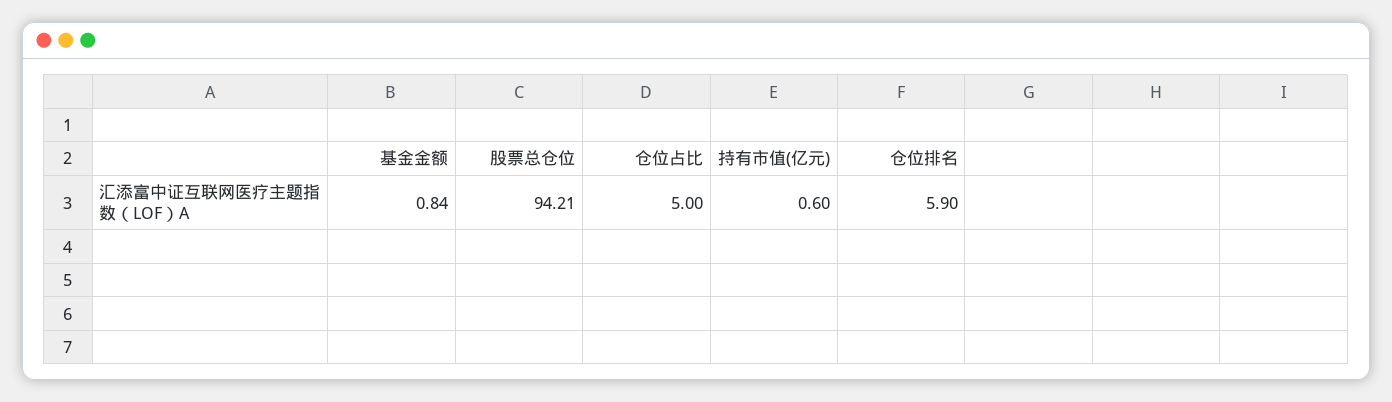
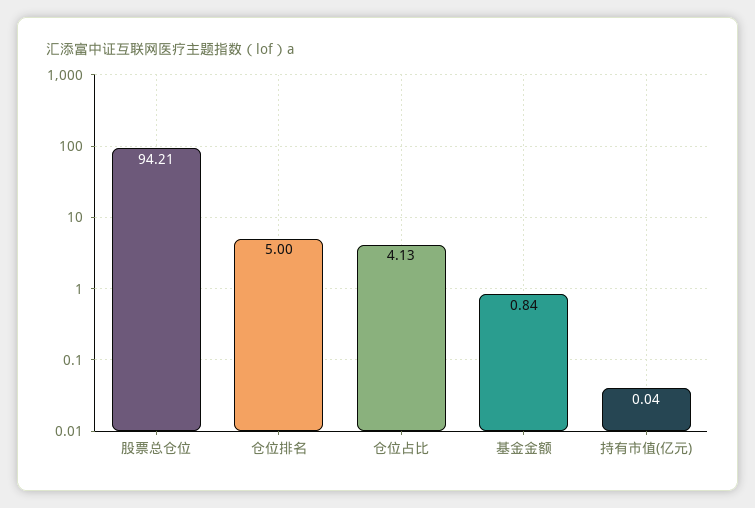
仓位占比: 5 -> 4.13
持有市值(亿元): 0.6 -> 0.04
仓位排名: 5.9 -> 5

